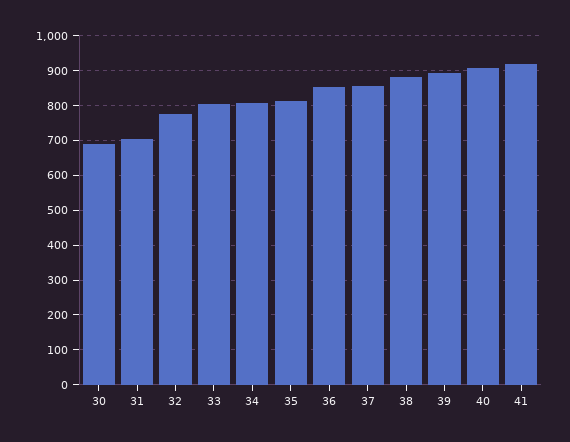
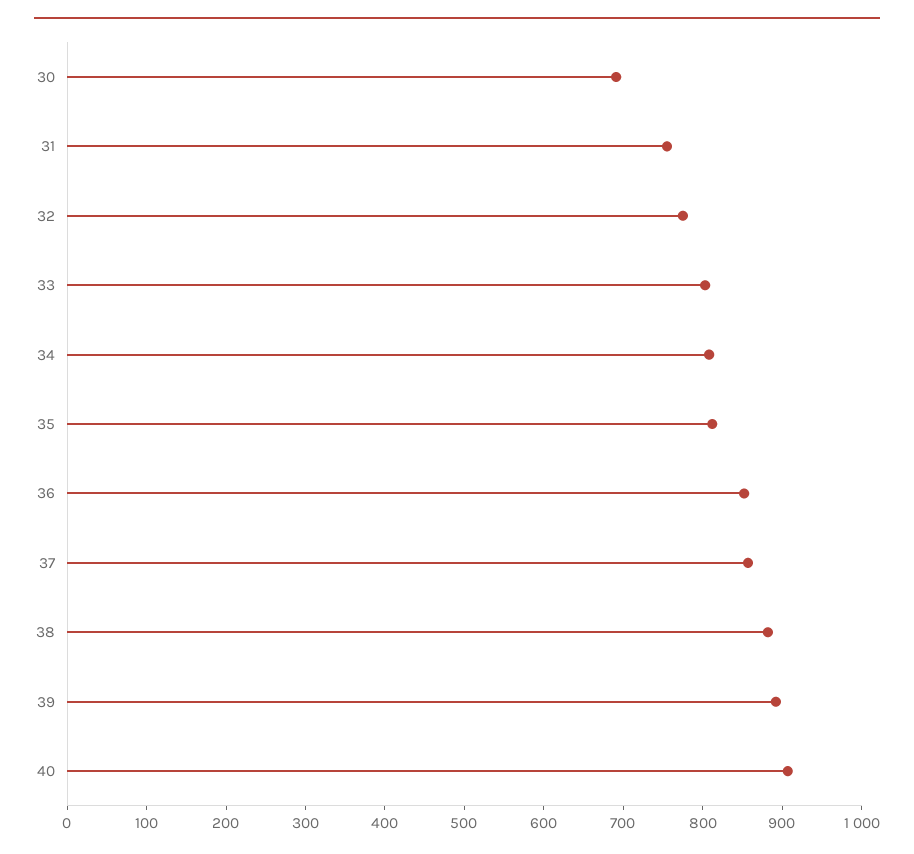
31: 700 -> 760
41: 920 -> none

